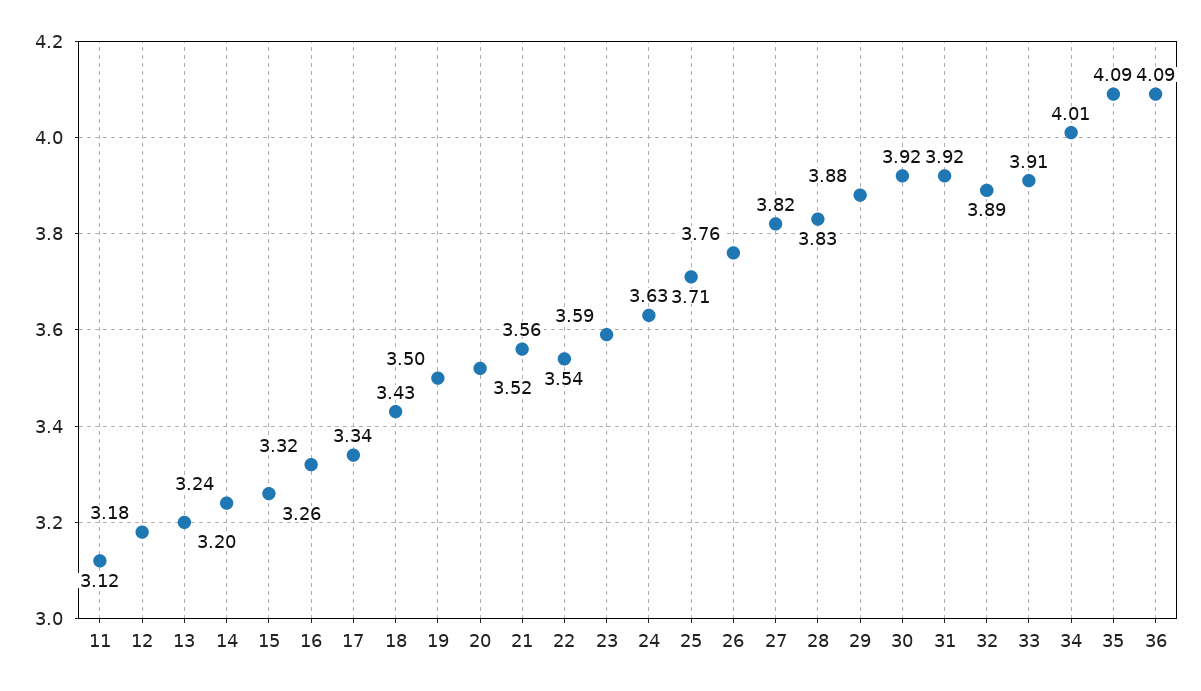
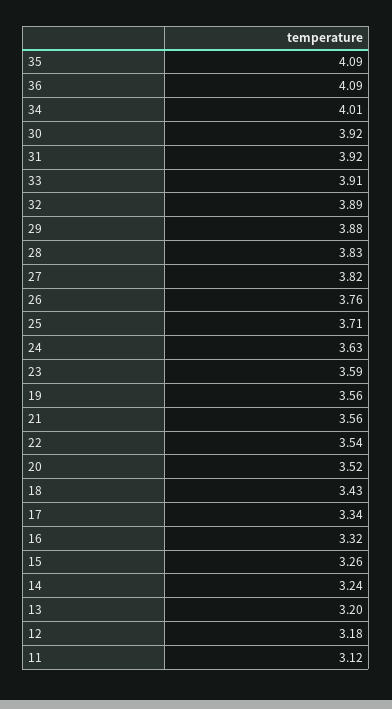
19: 3.5 -> 3.56

